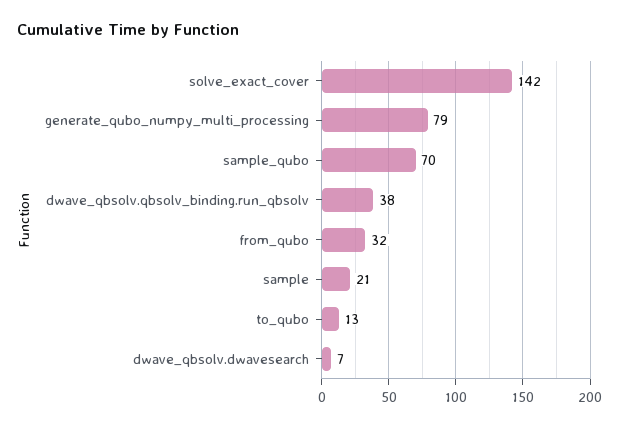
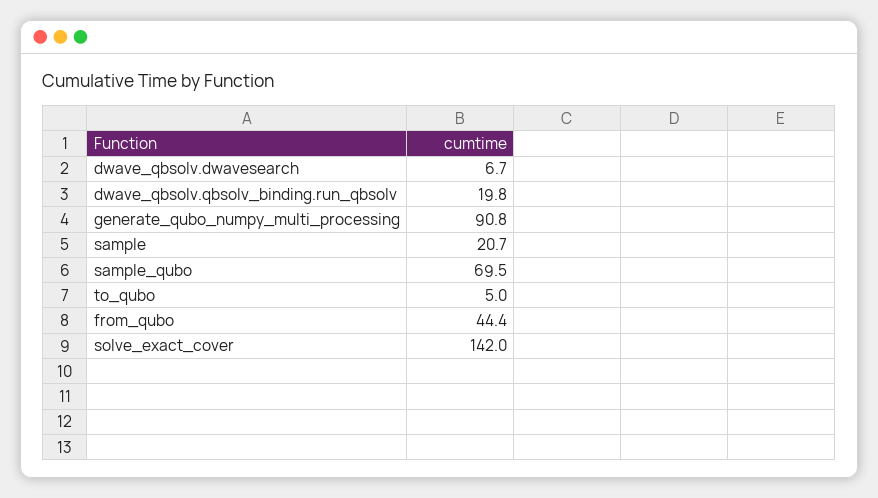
generate_qubo_numpy_multi_processing: 79 -> 90.8
dwave_qbsolv.qbsolv_binding.run_qbsolv: 38 -> 19.8
from_qubo: 32 -> 44.4
to_qubo: 13 -> 5

